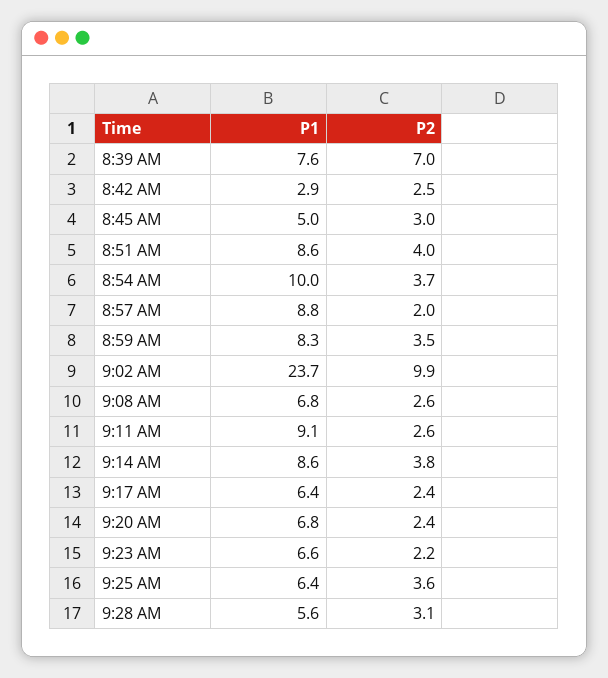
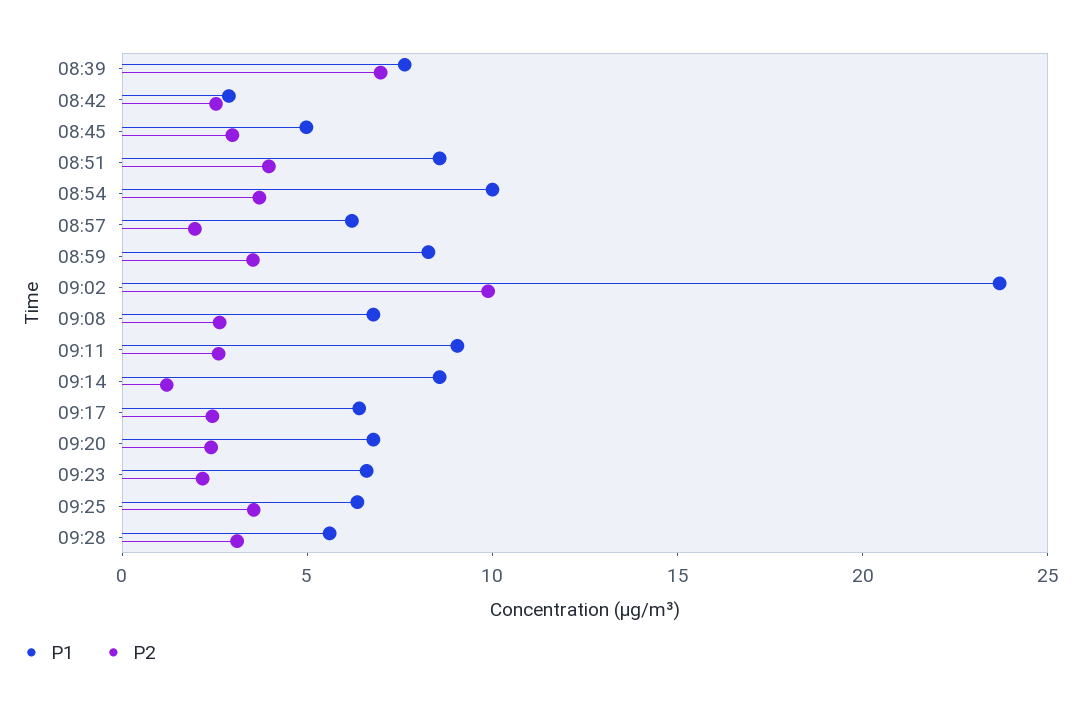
P1, 8:57 AM: 8.8 -> 6
P2, 9:14 AM: 3.8 -> 1

